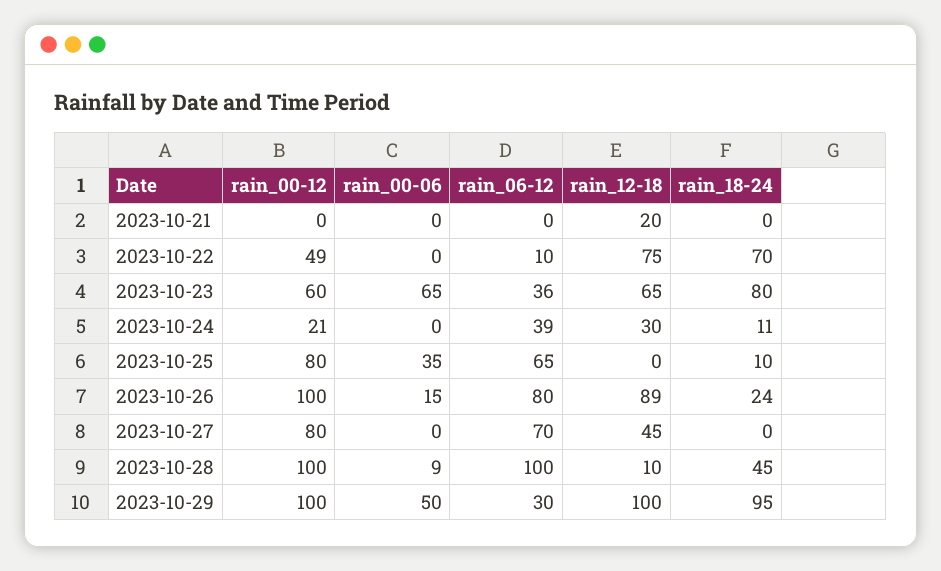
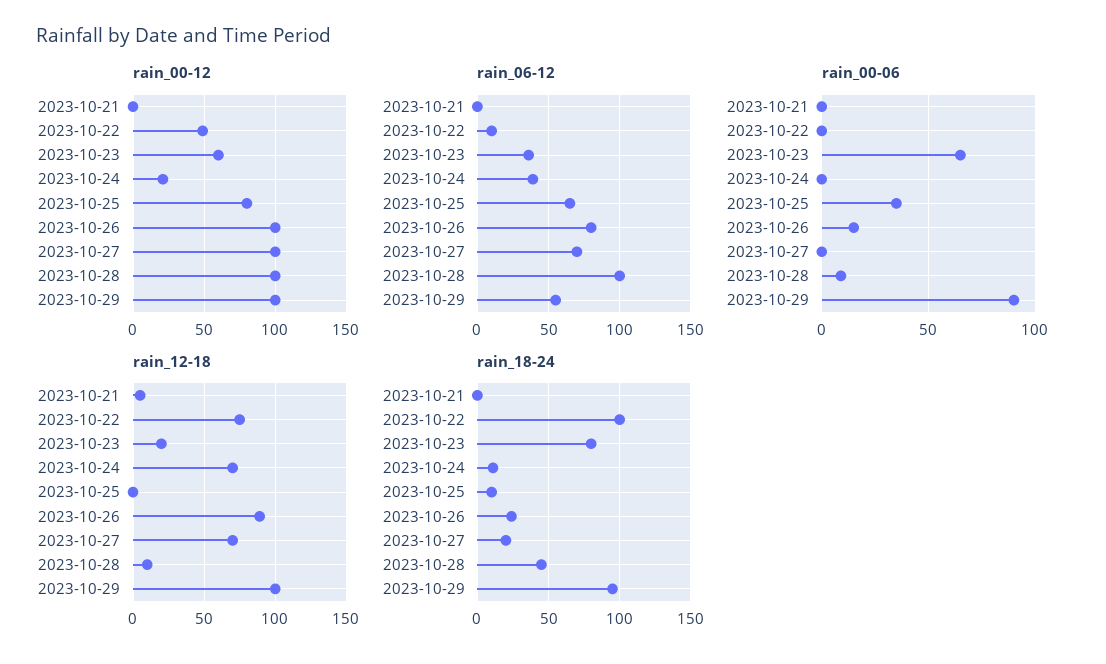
rain_12-18, 2023-10-21: 20 -> 5
rain_18-24, 2023-10-22: 70 -> 100
rain_12-18, 2023-10-23: 65 -> 20
rain_12-18, 2023-10-24: 30 -> 70
rain_00-12, 2023-10-27: 80 -> 100
rain_12-18, 2023-10-27: 45 -> 70
rain_18-24, 2023-10-27: 0 -> 20
rain_00-06, 2023-10-29: 50 -> 90
rain_06-12, 2023-10-29: 30 -> 55

